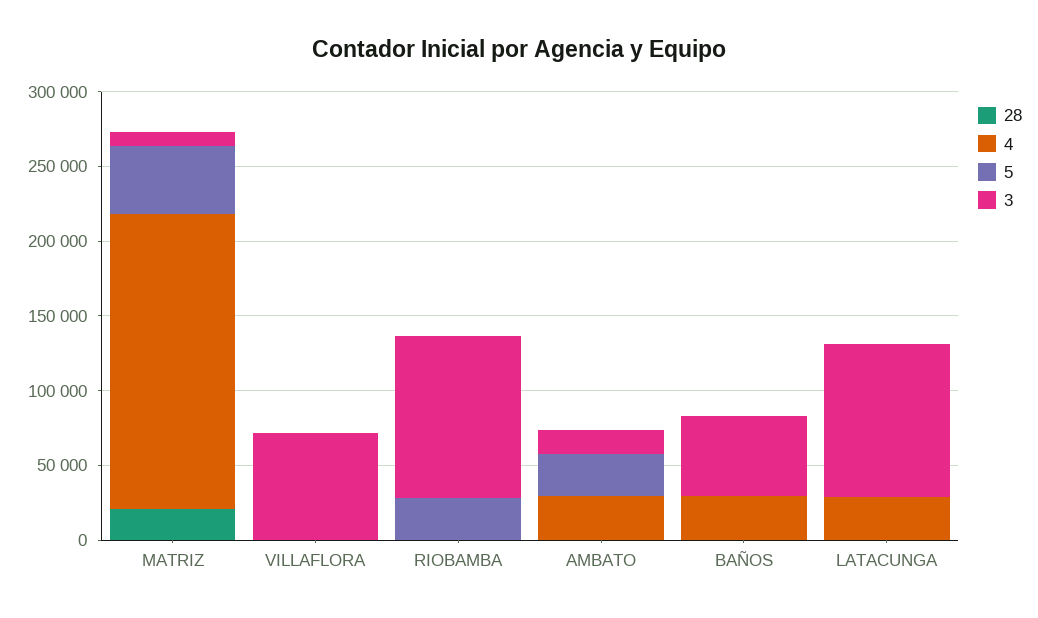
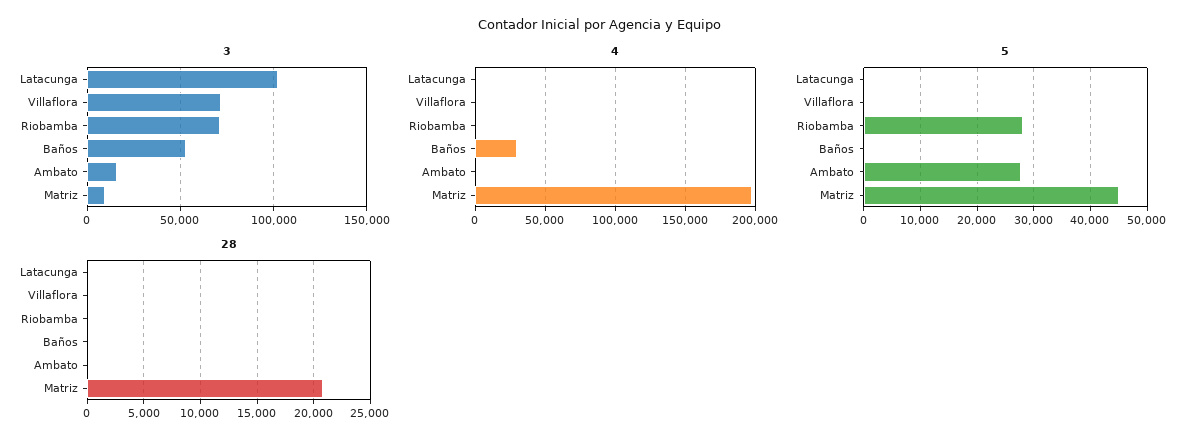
3, RIOBAMBA: 110000 -> 70000
4, AMBATO: 30000 -> 0
4, LATACUNGA: 30000 -> 0

